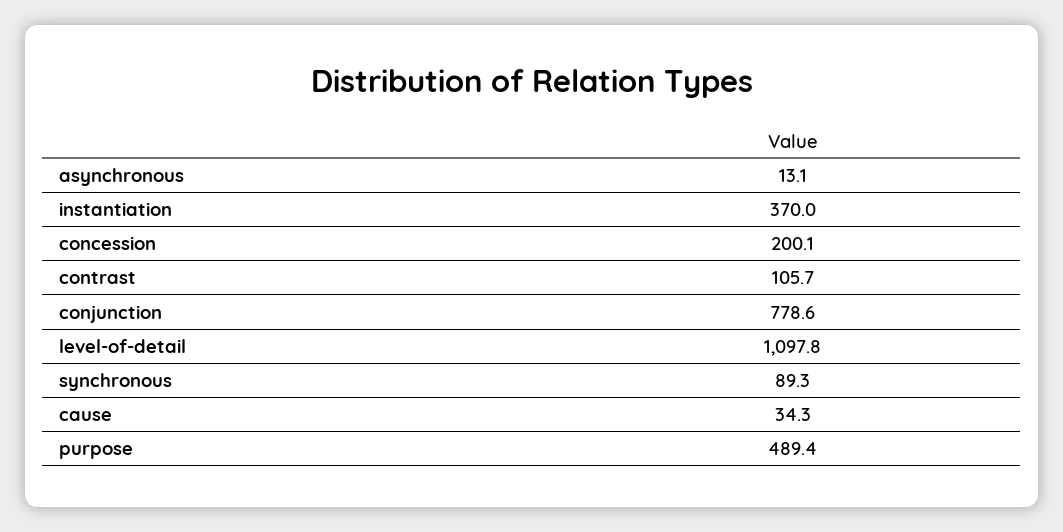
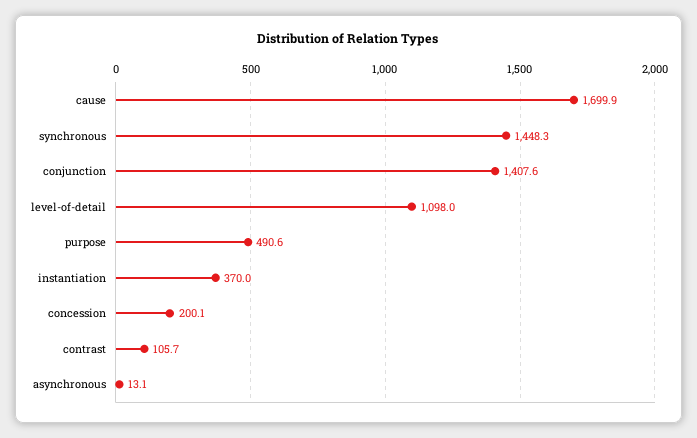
conjunction: 778.6 -> 1407.6
level-of-detail: 1097.8 -> 1098
synchronous: 89.3 -> 1448.3
cause: 34.3 -> 1699.9
purpose: 489.4 -> 490.6

